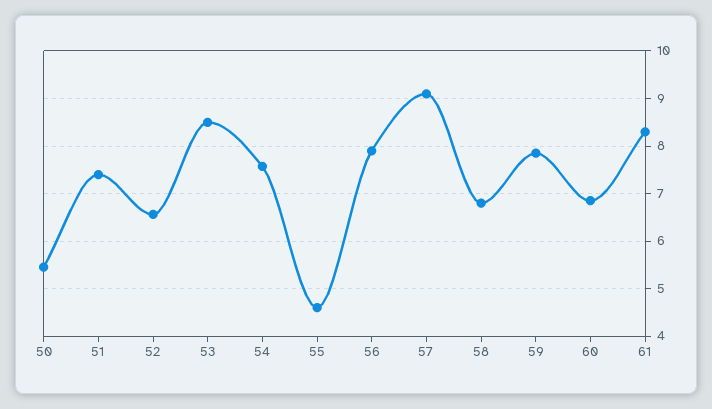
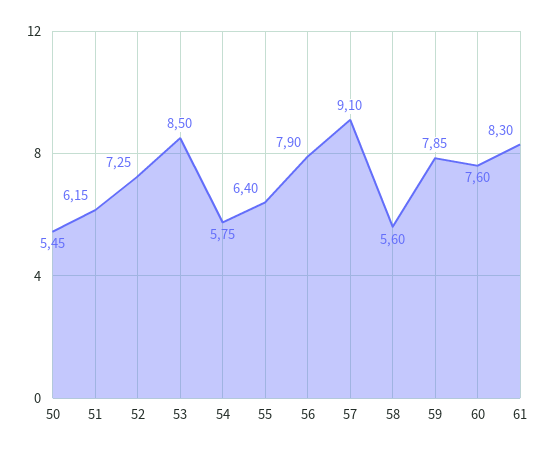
51: 7.4 -> 6.15
52: 6.6 -> 7.25
54: 7.6 -> 5.75
55: 4.6 -> 6.4
58: 6.8 -> 5.6
60: 6.8 -> 7.6

